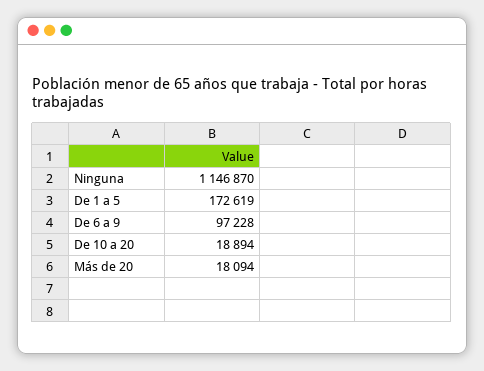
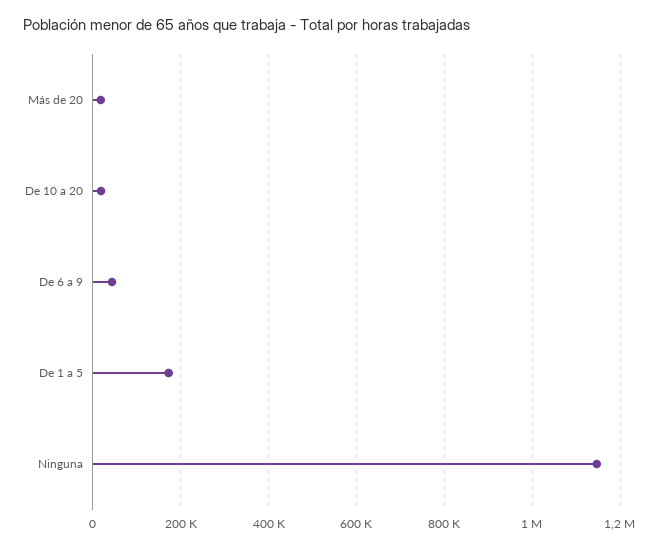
De 6 a 9: 97228 -> 40000

